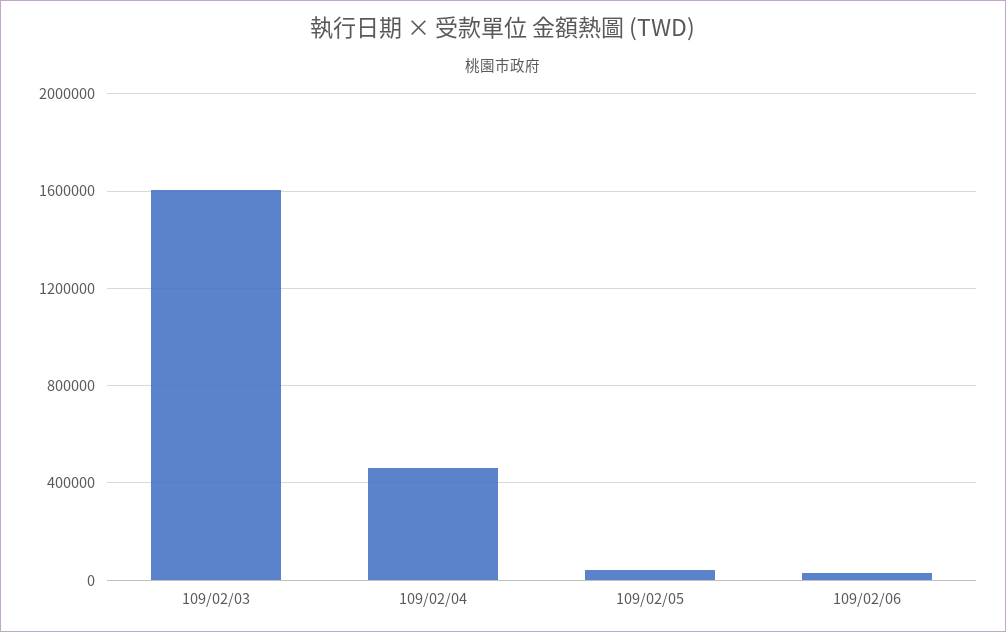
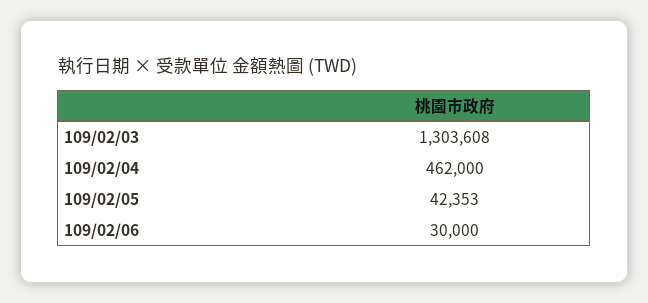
109/02/03: 1600000 -> 1303608

